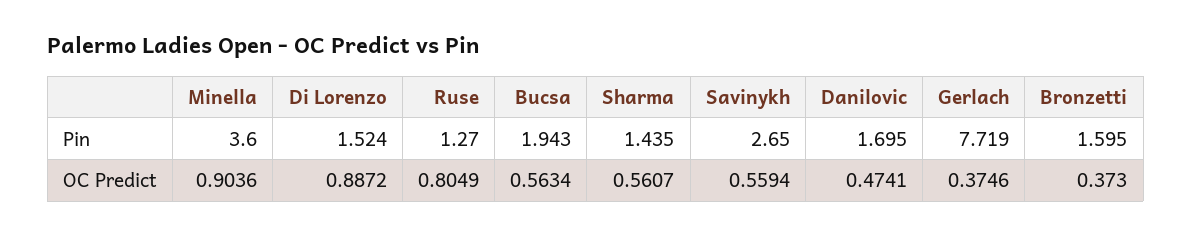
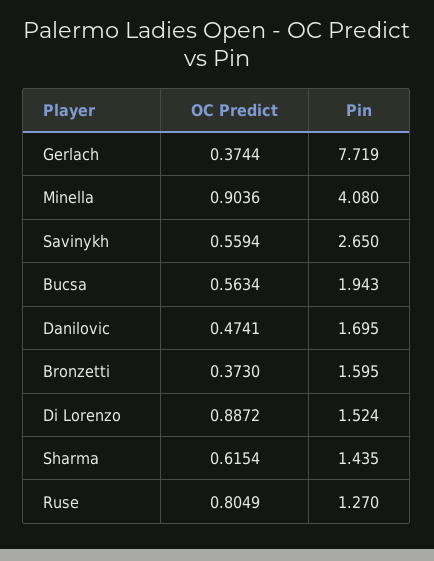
Minella, Pin: 3.6 -> 4.08
Sharma, OC Predict: 0.5607 -> 0.6154
Gerlach, OC Predict: 0.3746 -> 0.3744

